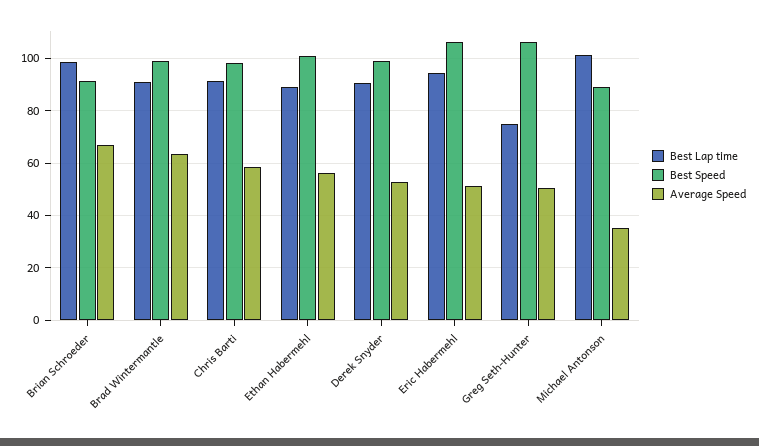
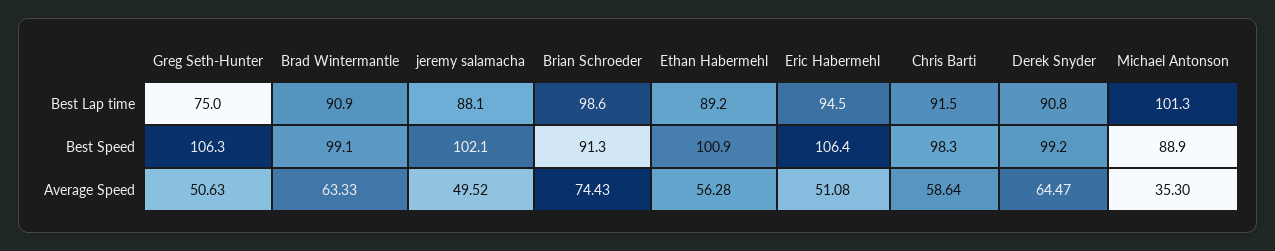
Average Speed, Brian Schroeder: 67.5 -> 74.43
Average Speed, Derek Snyder: 52.5 -> 64.47
Best Lap time, jeremy salamacha: none -> 88.1
Best Speed, jeremy salamacha: none -> 102.1
Average Speed, jeremy salamacha: none -> 49.52

